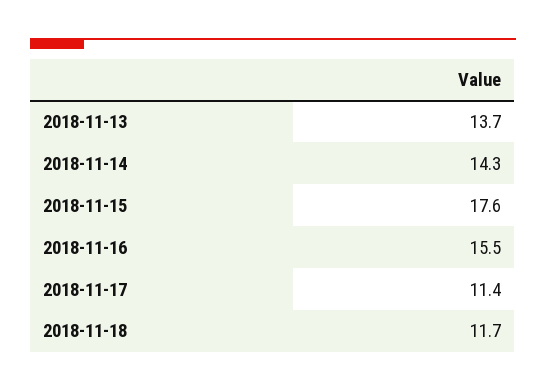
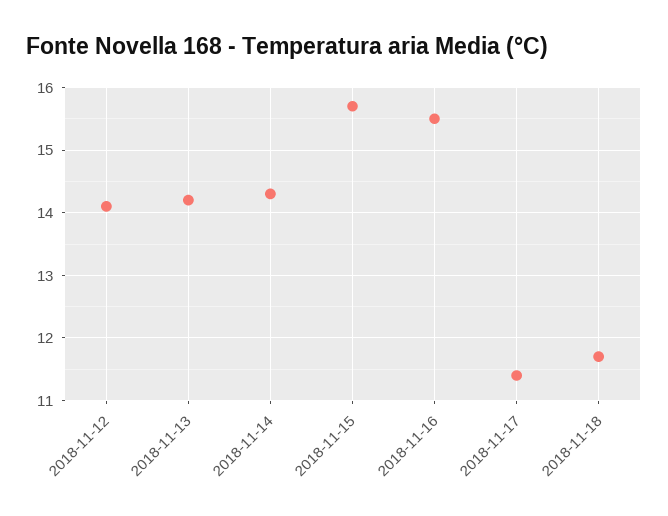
2018-11-13: 13.7 -> 14.2
2018-11-15: 17.6 -> 15.7
2018-11-12: none -> 14.1

